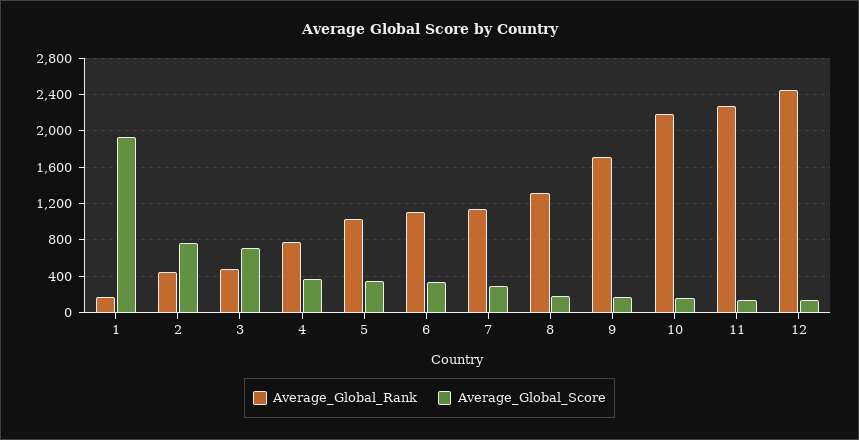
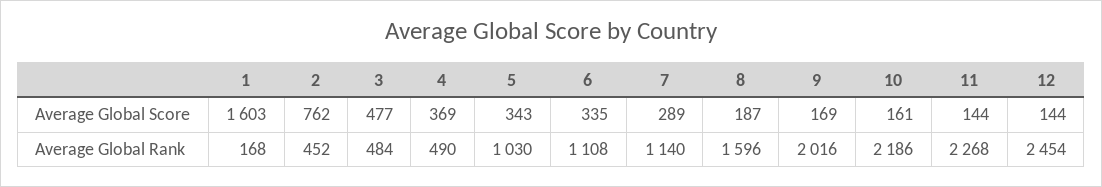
Average_Global_Score, 1: 1900 -> 1603
Average_Global_Score, 3: 700 -> 477
Average_Global_Rank, 4: 800 -> 490
Average_Global_Rank, 8: 1300 -> 1596
Average_Global_Rank, 9: 1700 -> 2016

